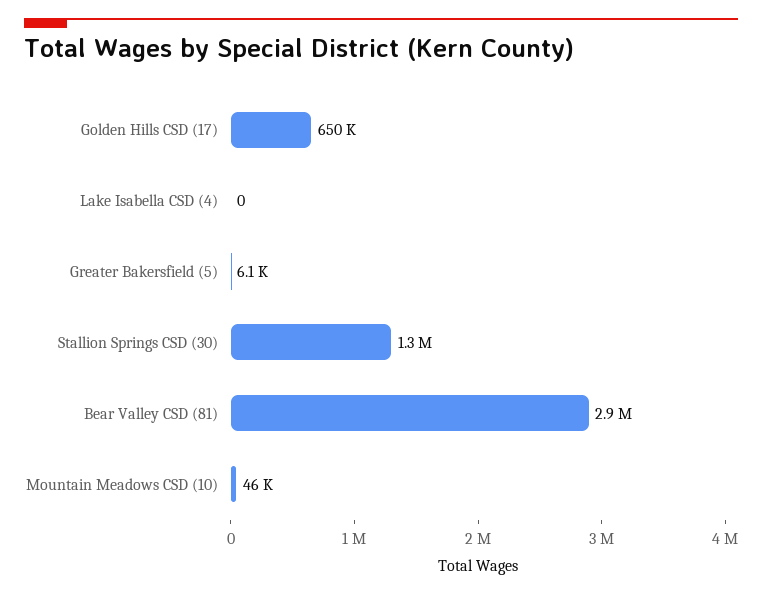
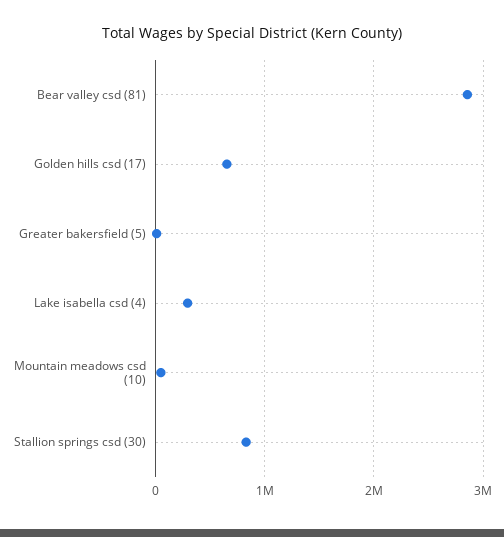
Lake Isabella CSD (4): 0 -> 300000
Stallion Springs CSD (30): 1300000 -> 800000

